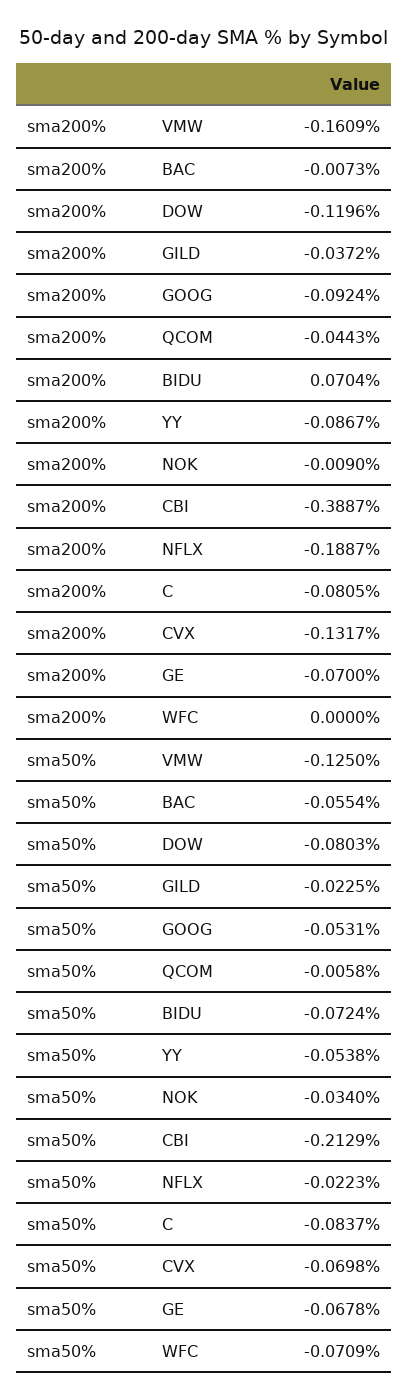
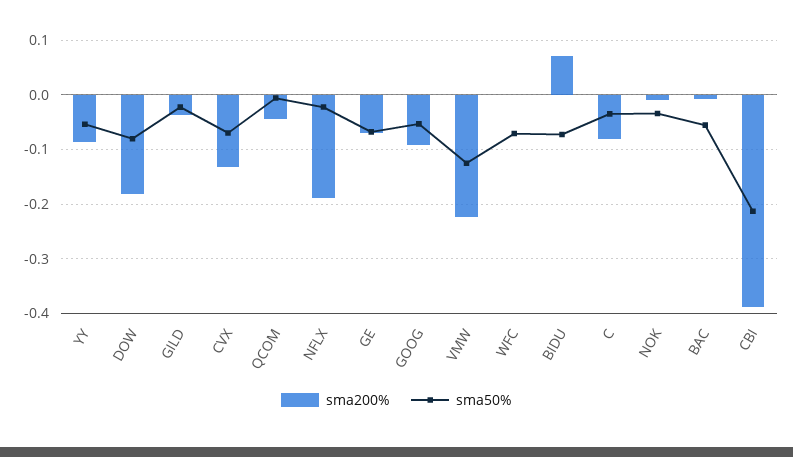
sma200%, VMW: -0.1609 -> -0.22
sma200%, DOW: -0.1196 -> -0.18
sma50%, C: -0.0837 -> -0.04

